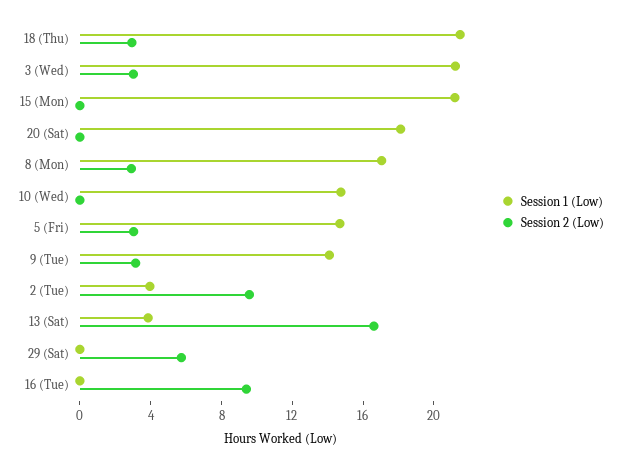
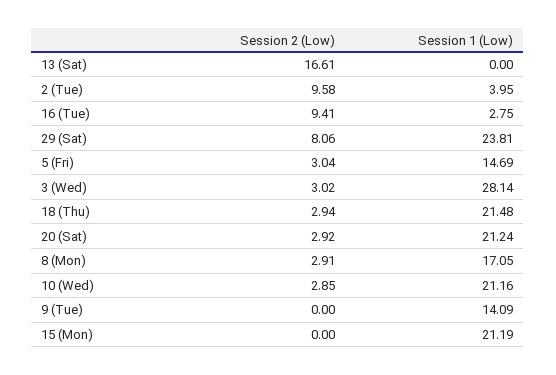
Session 1 (Low), 3 (Wed): 21 -> 28.14
Session 1 (Low), 20 (Sat): 18 -> 21.24
Session 2 (Low), 20 (Sat): 0 -> 2.92
Session 1 (Low), 10 (Wed): 15 -> 21.16
Session 2 (Low), 10 (Wed): 0 -> 2.85
Session 2 (Low), 9 (Tue): 3 -> 0
Session 1 (Low), 13 (Sat): 4 -> 0
Session 1 (Low), 29 (Sat): 0 -> 23.81
Session 2 (Low), 29 (Sat): 6 -> 8.06
Session 1 (Low), 16 (Tue): 0 -> 2.75

